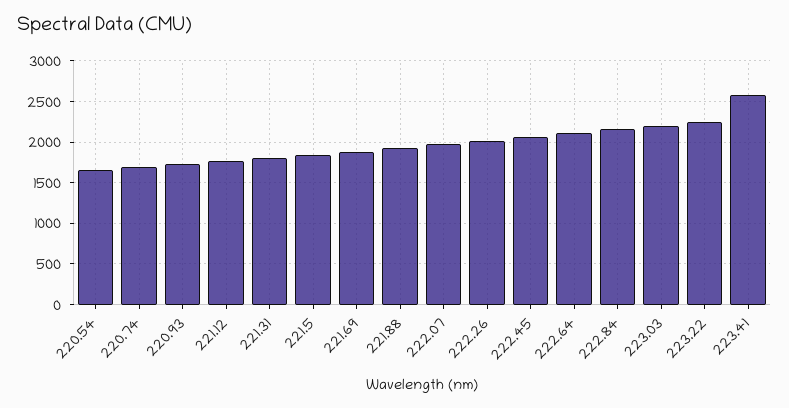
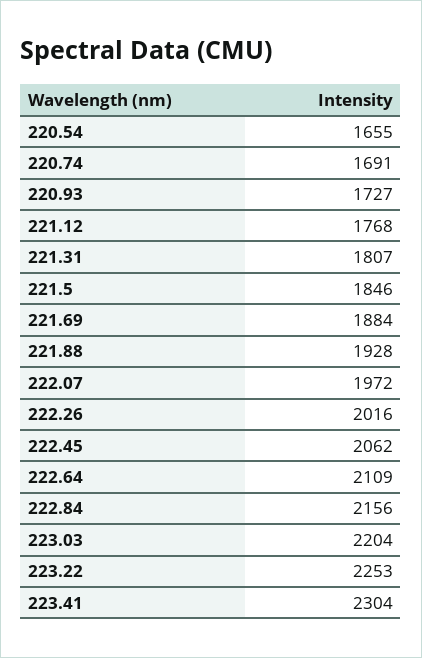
223.41: 2600 -> 2304

